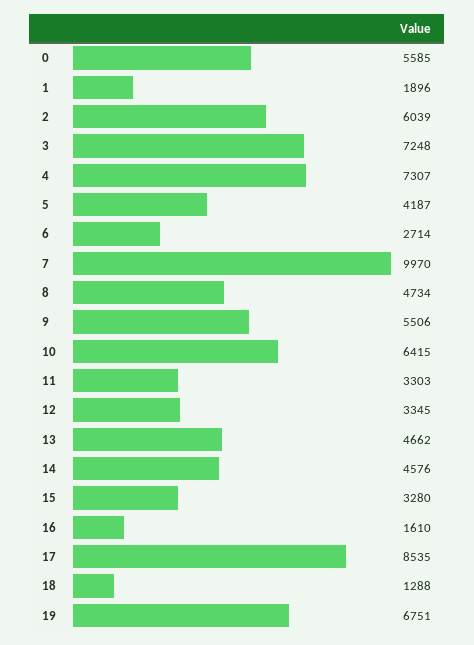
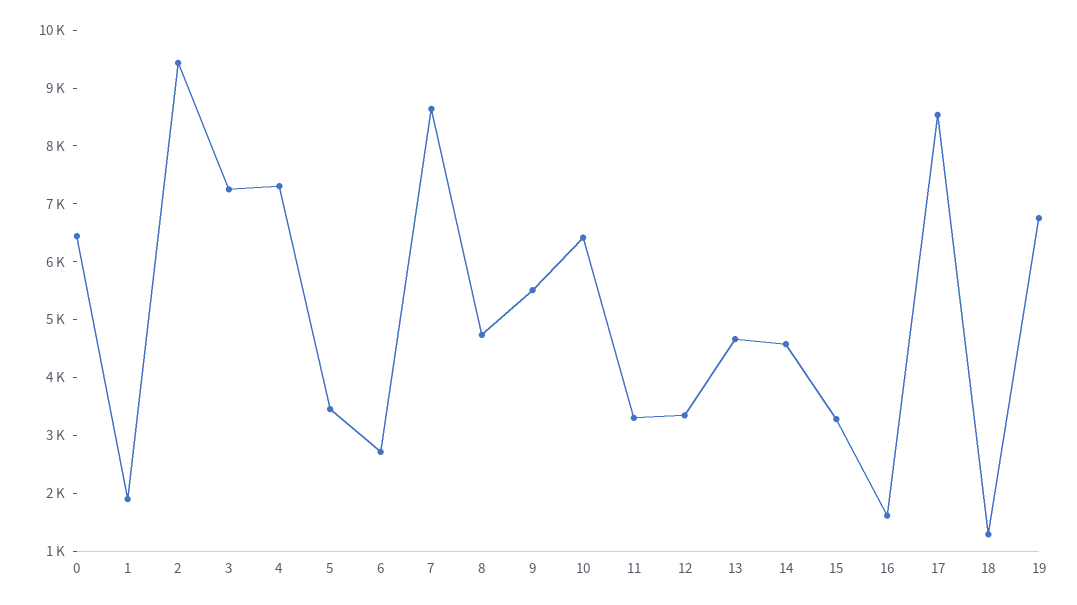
0: 5585 -> 6400
2: 6039 -> 9400
5: 4187 -> 3400
7: 9970 -> 8600

